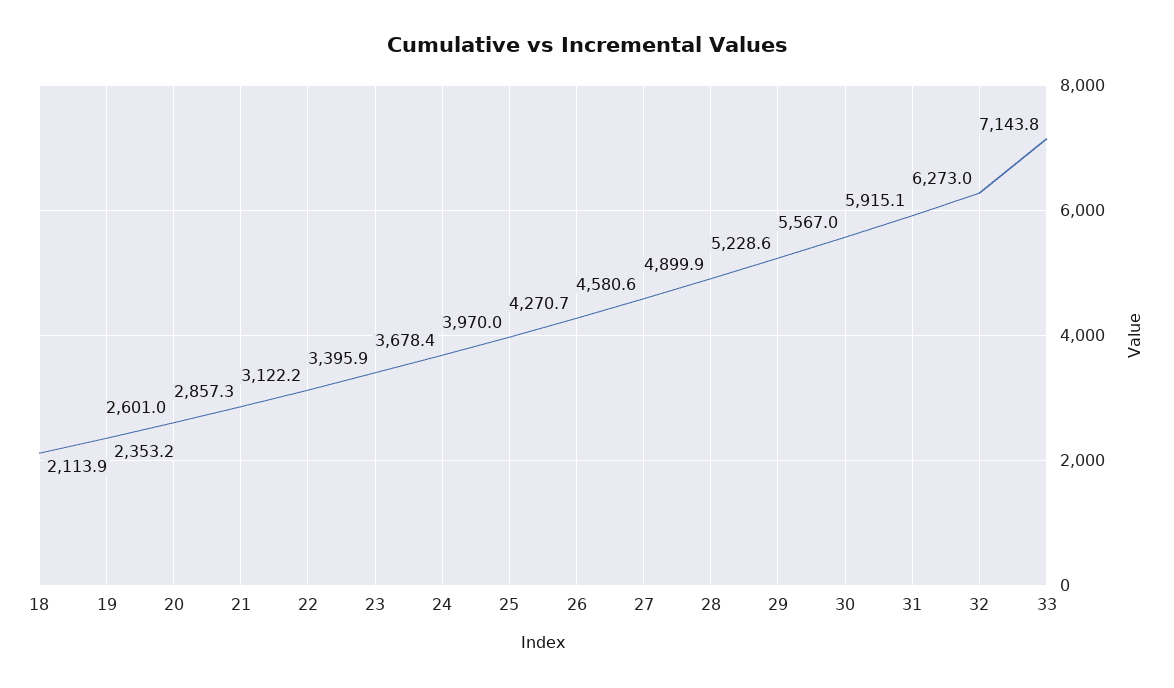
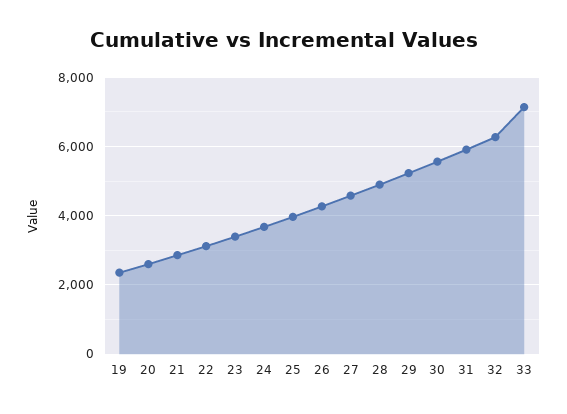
18: 2113.9 -> none

